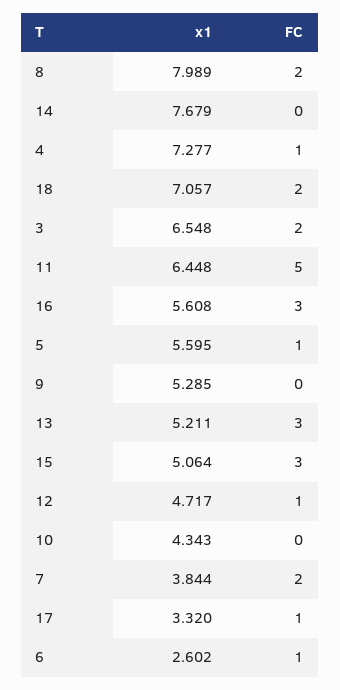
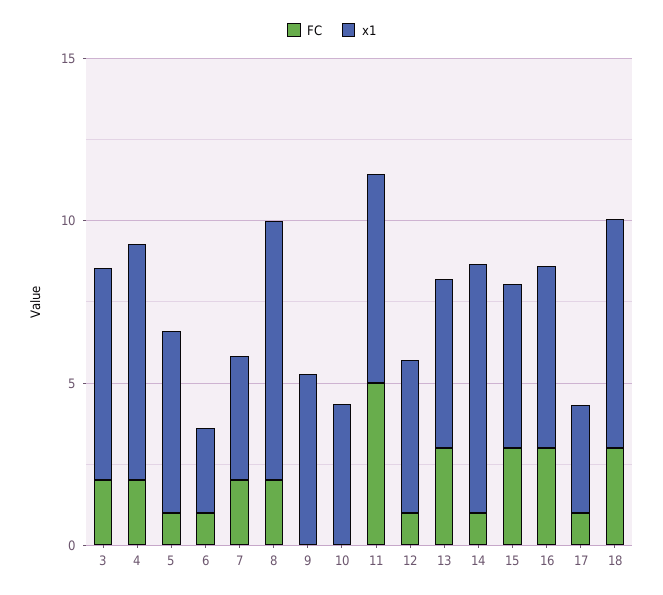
FC, 14: 0 -> 1
FC, 4: 1 -> 2
FC, 18: 2 -> 3

